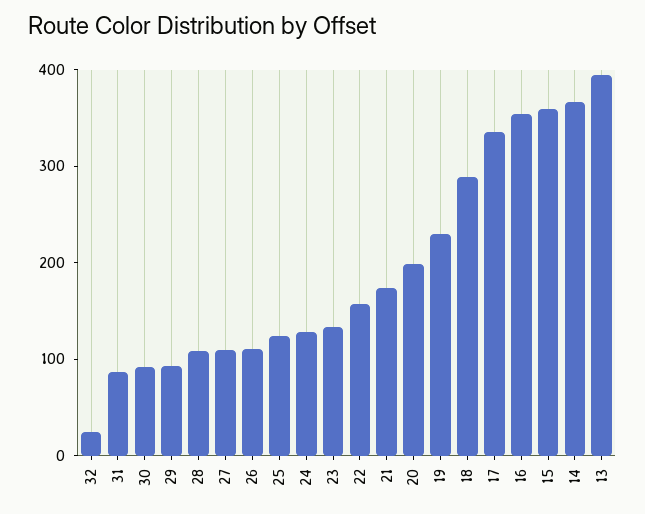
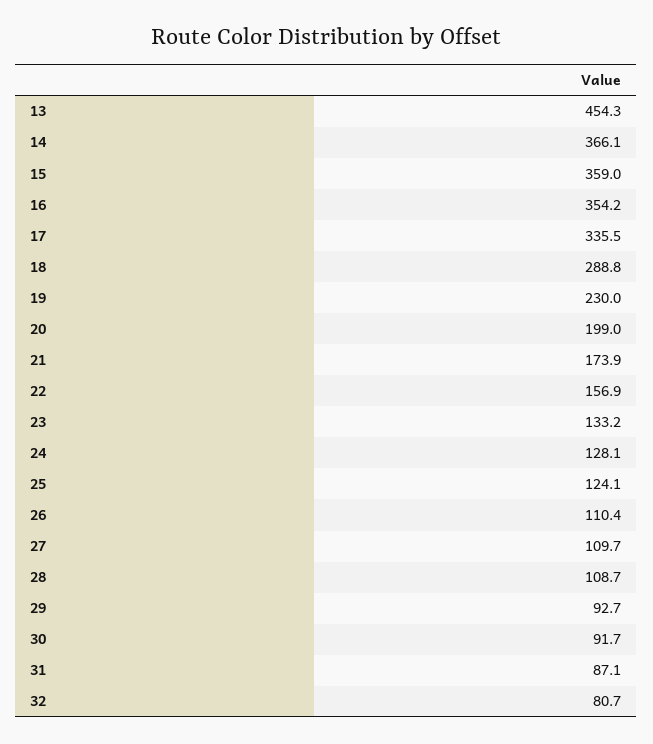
32: 20 -> 80.7
13: 400 -> 454.3

